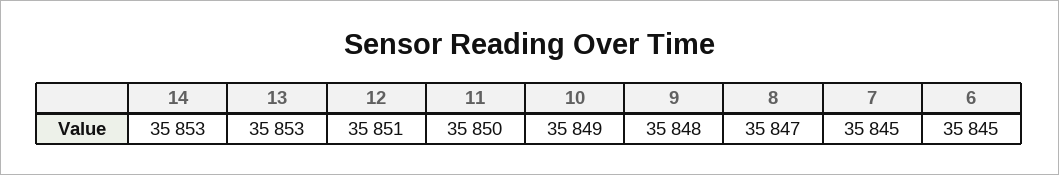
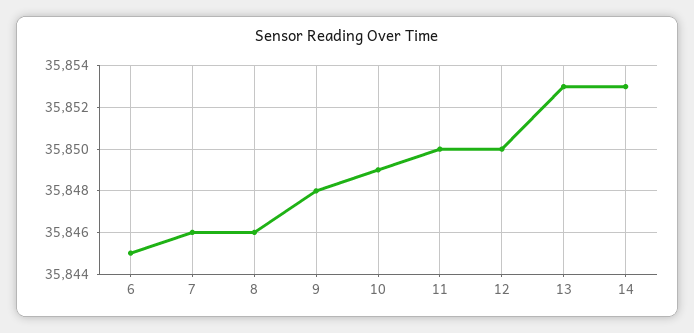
12: 35851 -> 35850
8: 35847 -> 35846
7: 35845 -> 35846

